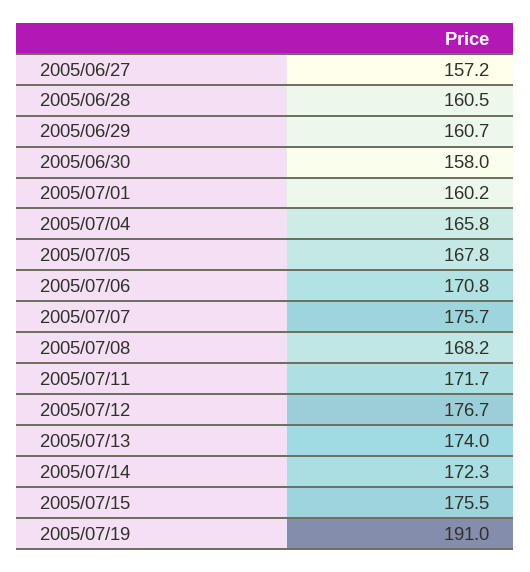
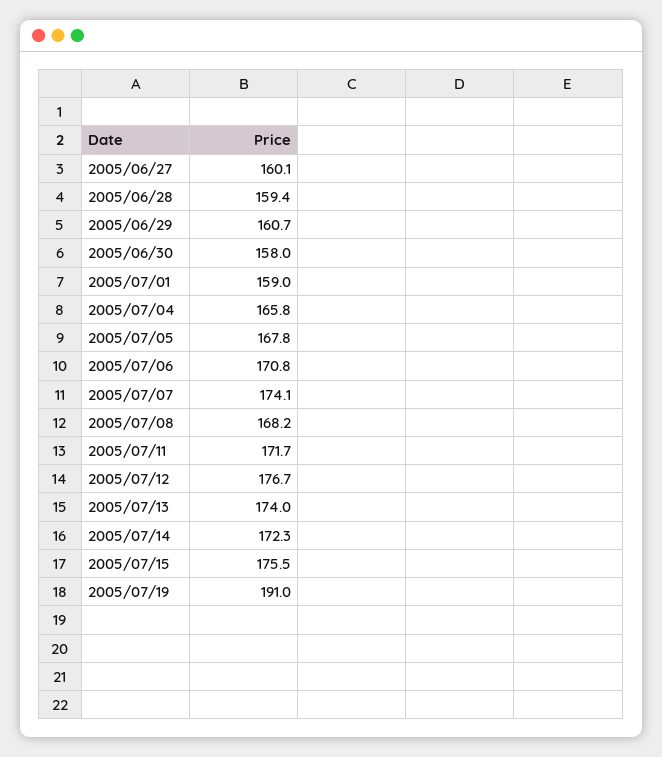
2005/06/27: 157.2 -> 160.1
2005/06/28: 160.5 -> 159.4
2005/07/01: 160.2 -> 159
2005/07/07: 175.7 -> 174.1

